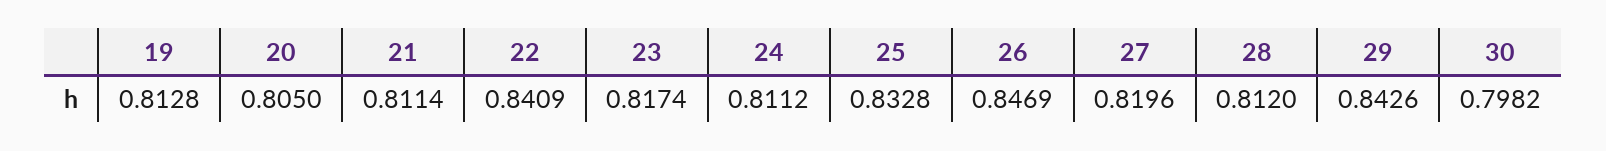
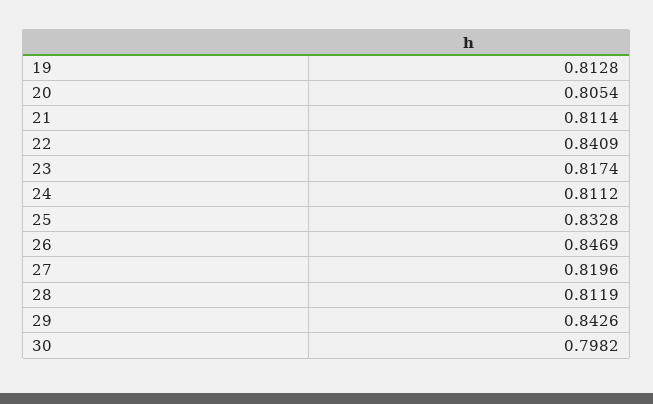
20: 0.805 -> 0.8054
28: 0.812 -> 0.8119

